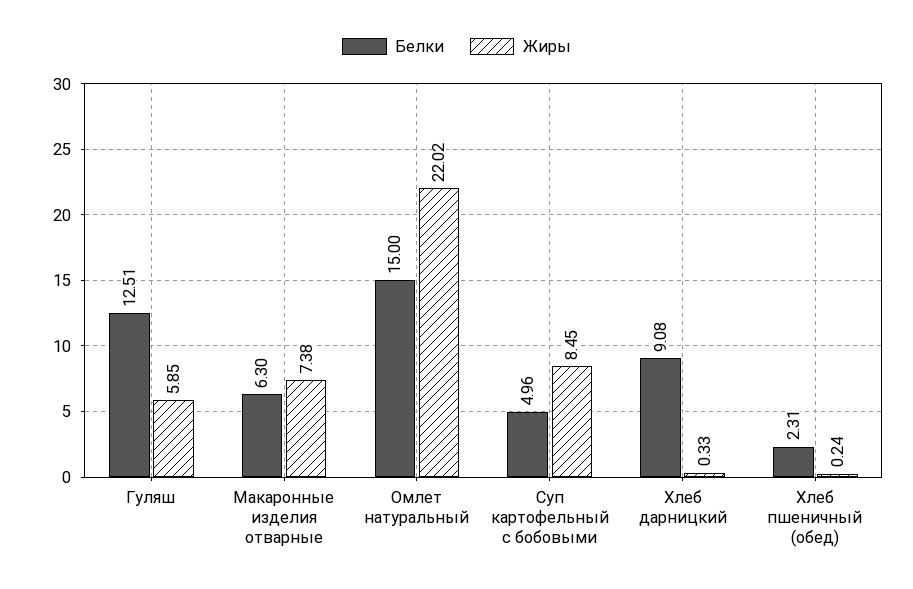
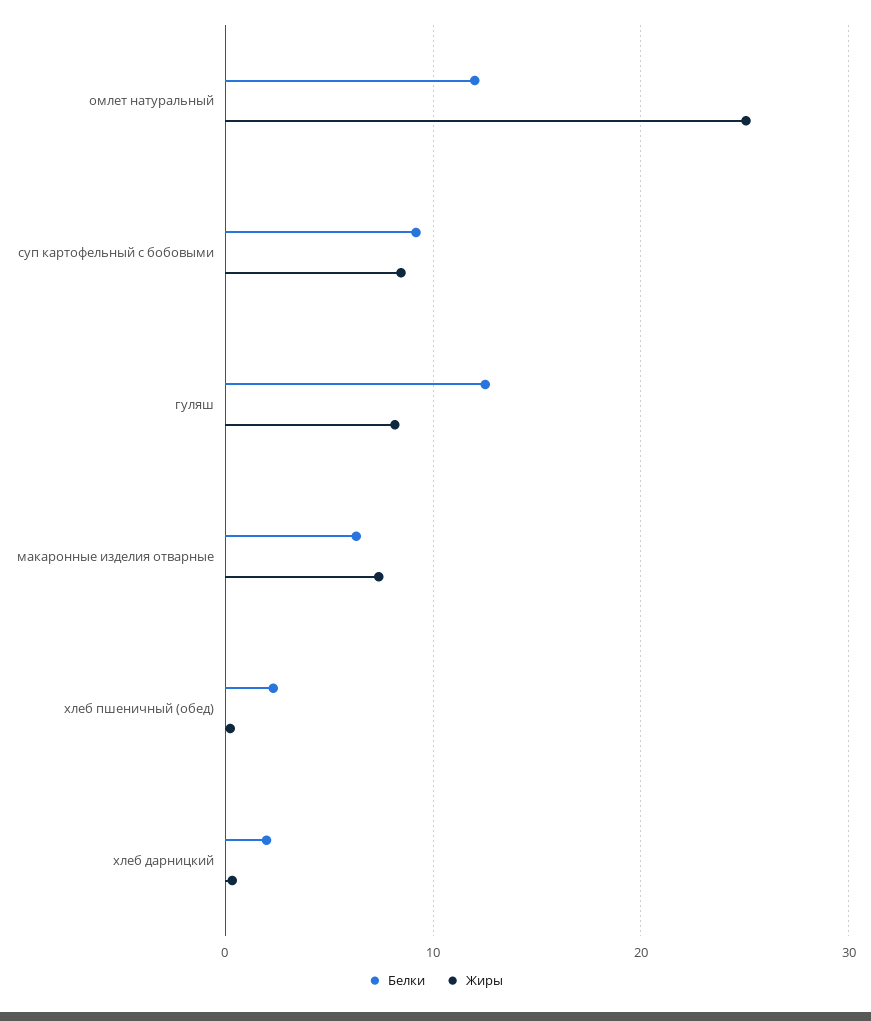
Жиры, Гуляш: 5.85 -> 8
Белки, Омлет натуральный: 15 -> 12
Жиры, Омлет натуральный: 22.02 -> 25
Белки, Суп картофельный с бобовыми: 4.96 -> 9
Белки, Хлеб дарницкий: 9.08 -> 2

